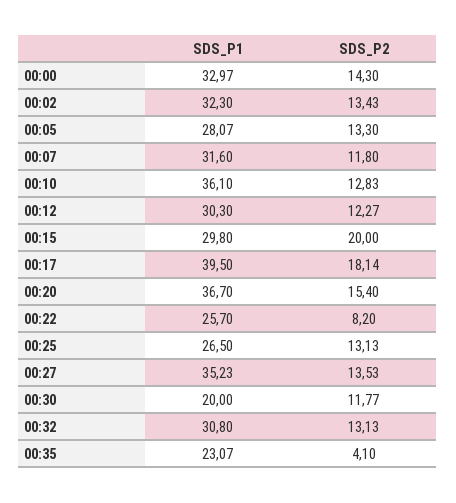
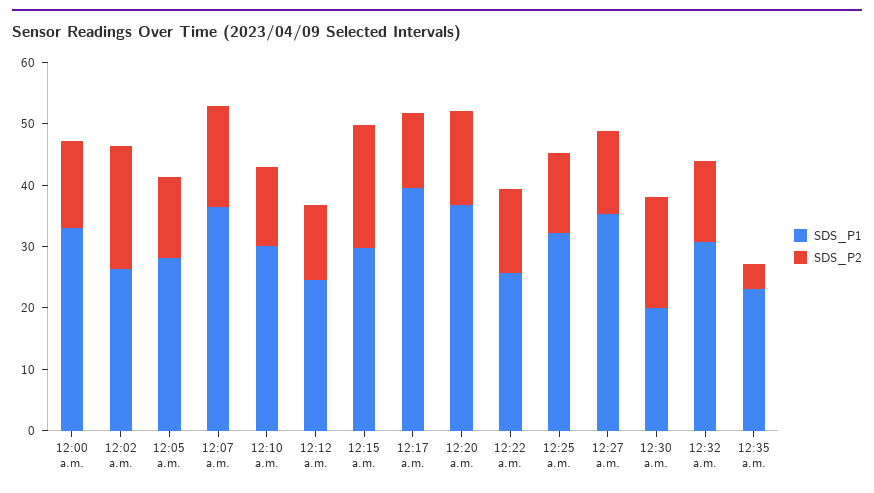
SDS_P1, 00:02: 32.3 -> 26
SDS_P2, 00:02: 13.43 -> 20
SDS_P1, 00:07: 31.6 -> 36
SDS_P2, 00:07: 11.8 -> 16
SDS_P1, 00:10: 36.1 -> 30
SDS_P1, 00:12: 30.3 -> 24
SDS_P2, 00:17: 18.14 -> 12
SDS_P2, 00:22: 8.2 -> 14
SDS_P1, 00:25: 26.5 -> 32
SDS_P2, 00:30: 11.77 -> 18

